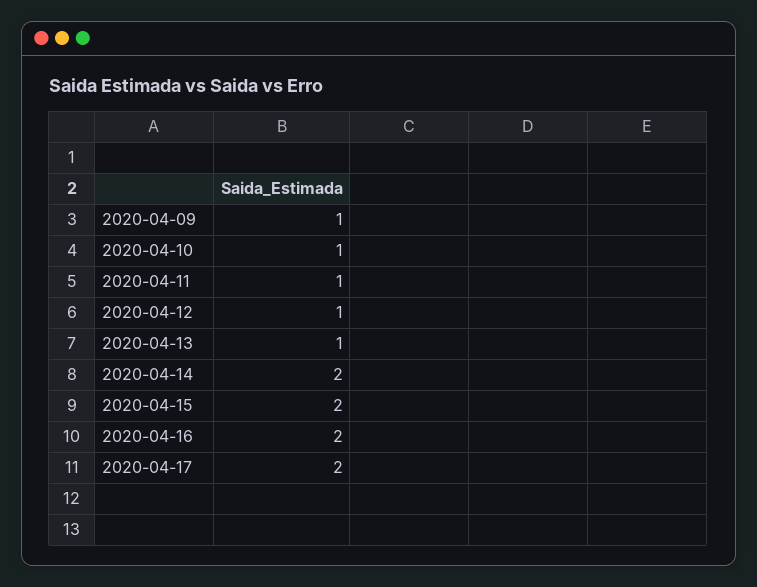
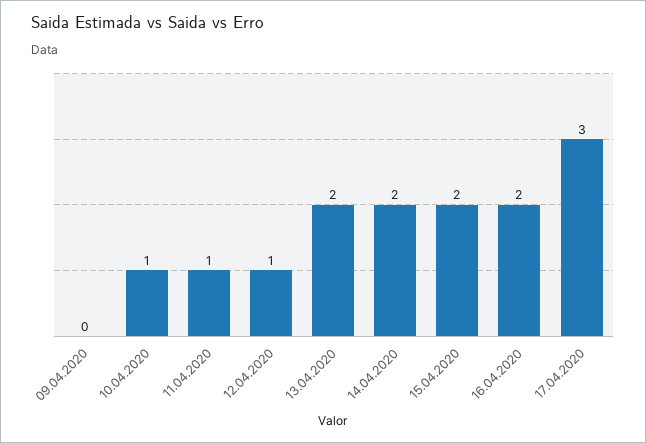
2020-04-09: 1 -> 0
2020-04-13: 1 -> 2
2020-04-17: 2 -> 3

